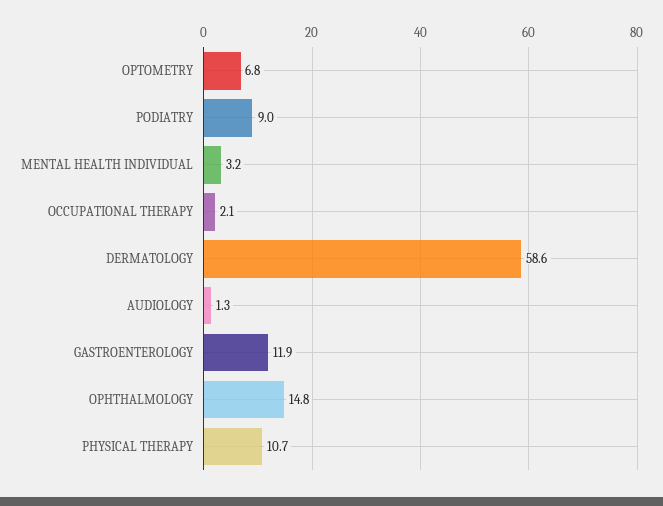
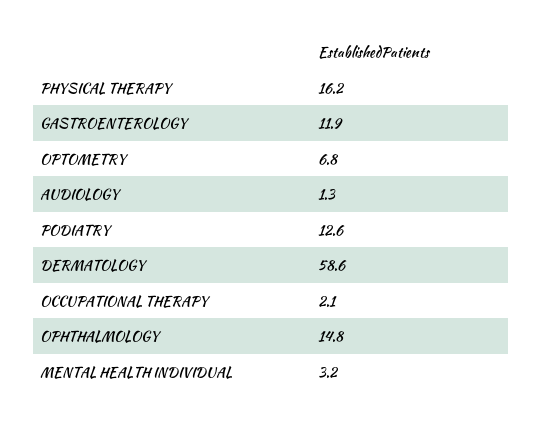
PODIATRY: 9 -> 12.6
PHYSICAL THERAPY: 10.7 -> 16.2

